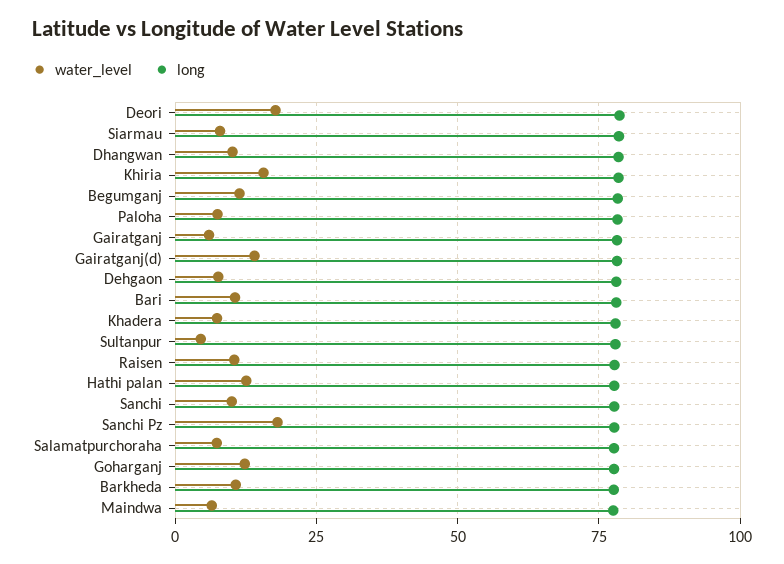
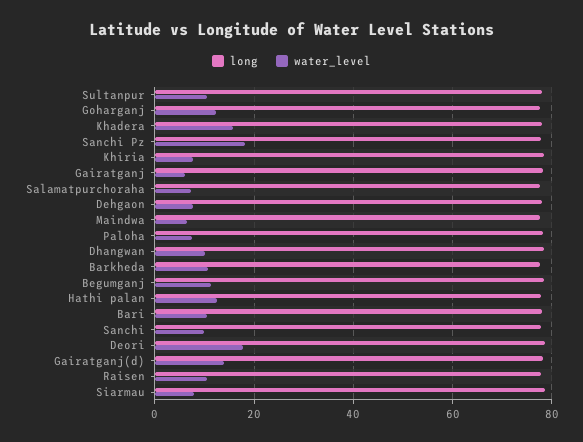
water_level, Khiria: 15 -> 8
water_level, Khadera: 7.5 -> 16
water_level, Sultanpur: 5 -> 10

